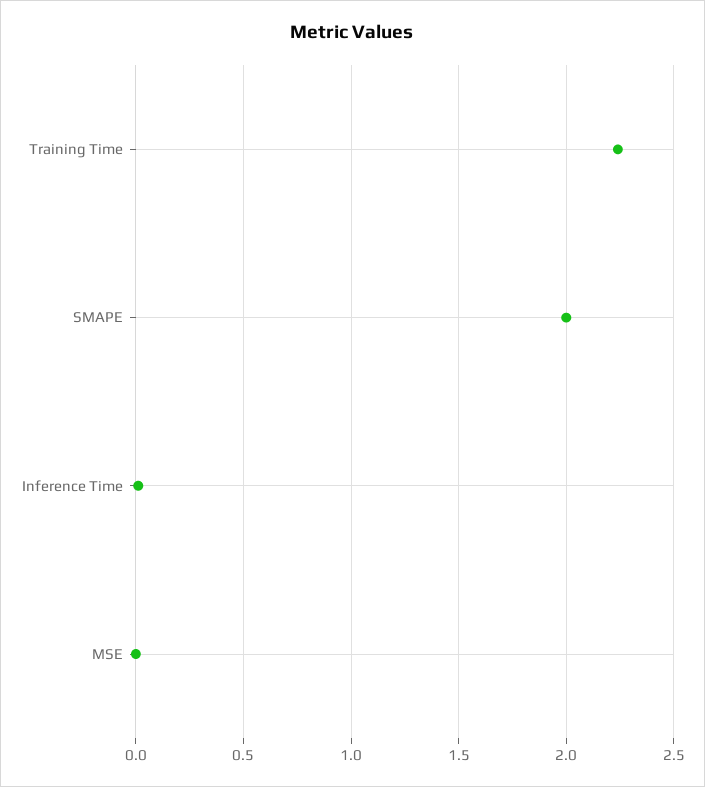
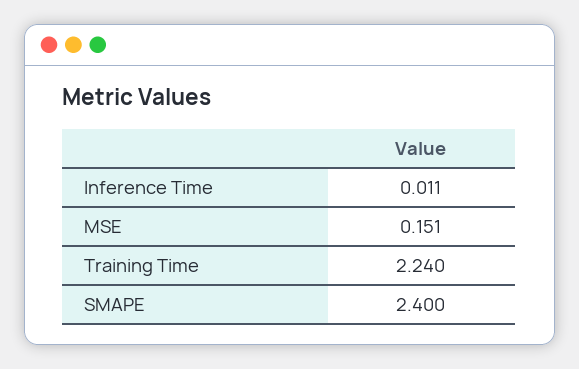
SMAPE: 2 -> 2.4
MSE: 0 -> 0.151

